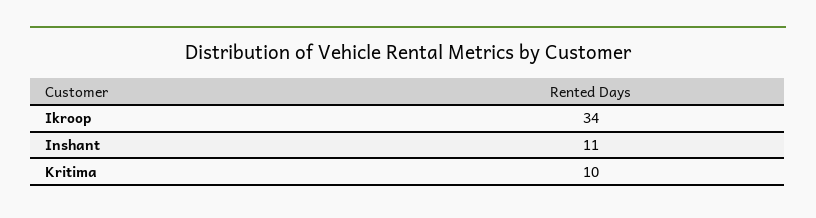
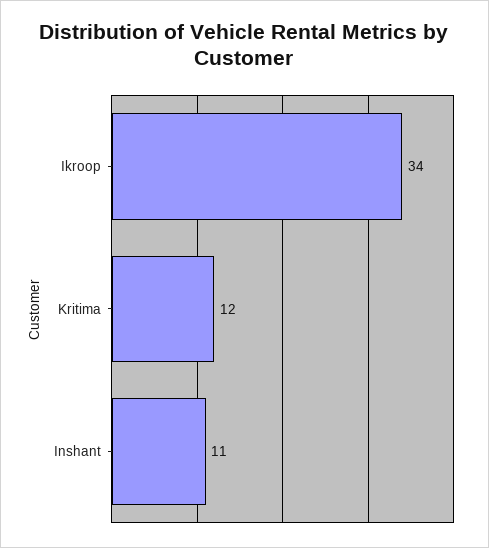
Kritima: 10 -> 12

